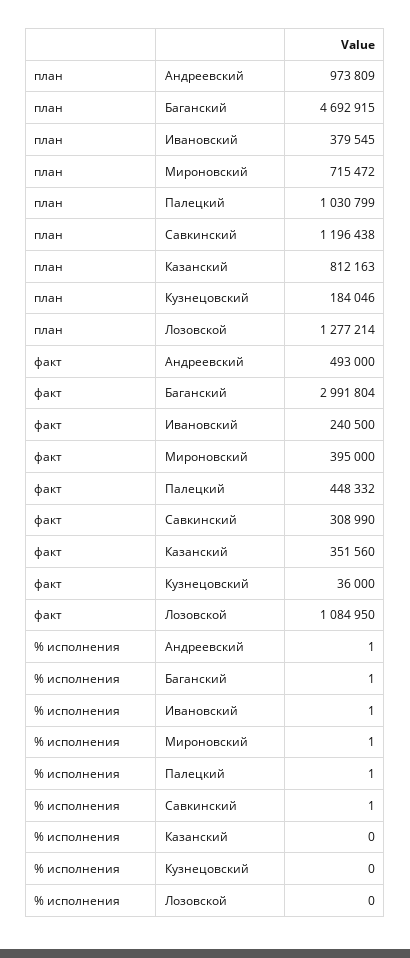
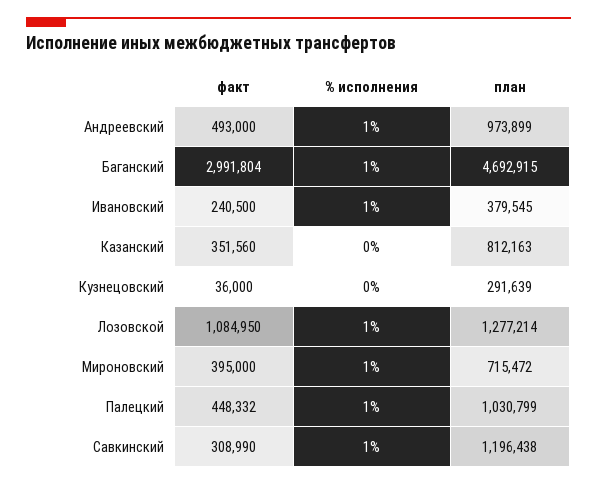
план, Андреевский: 973809 -> 973899
план, Кузнецовский: 184046 -> 291639
% исполнения, Лозовской: 0 -> 1

